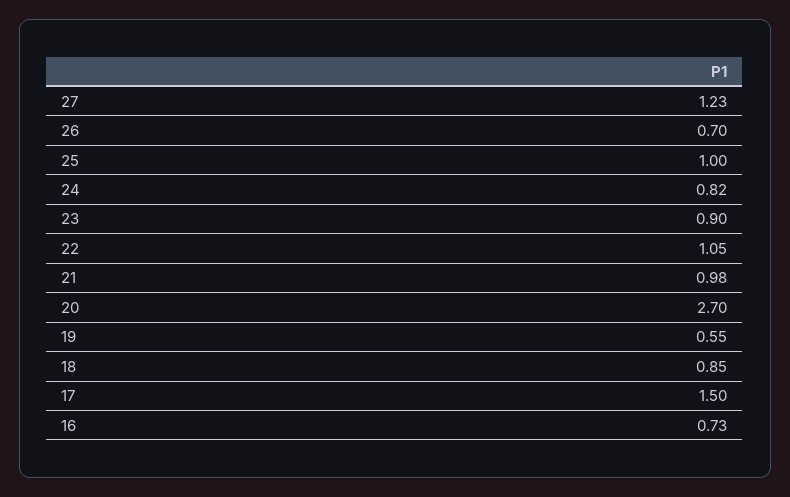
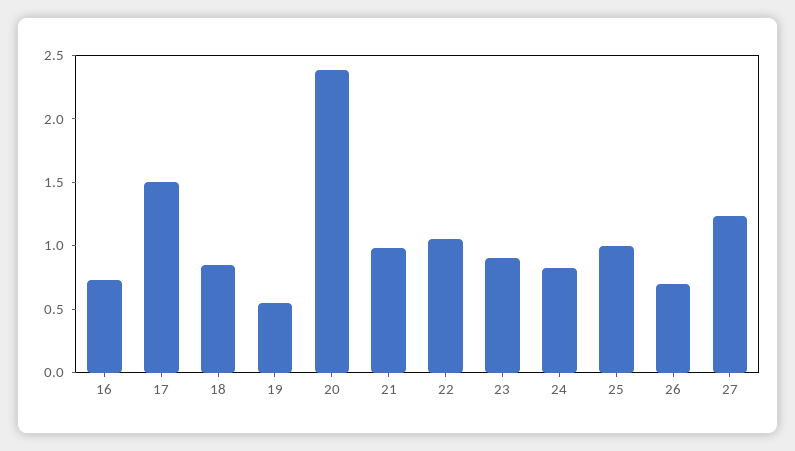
20: 2.7 -> 2.4

